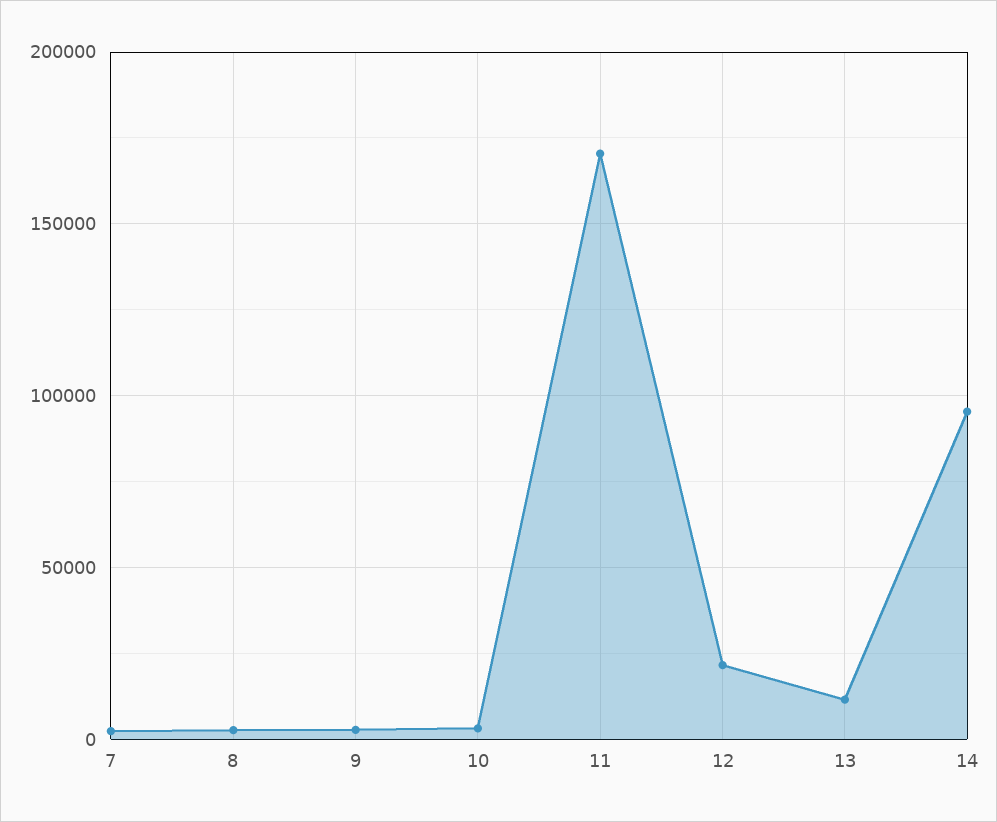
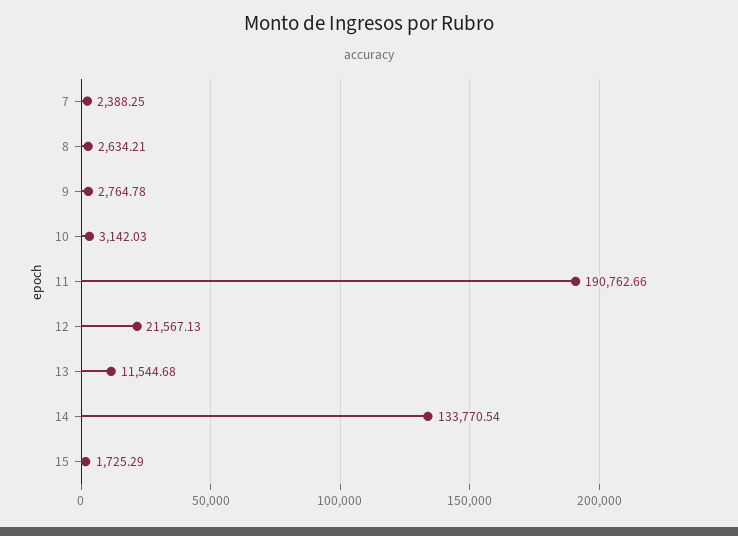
11: 170000 -> 190762.66
14: 95000 -> 133770.54
15: none -> 1725.29

